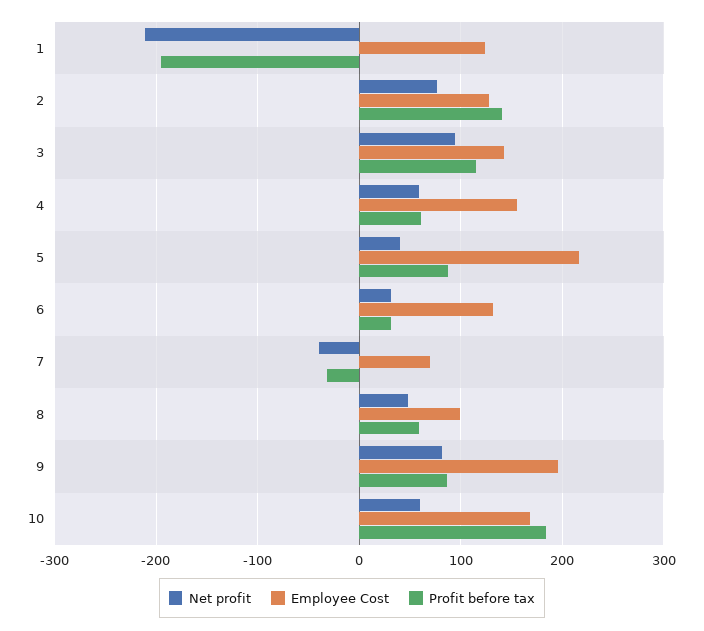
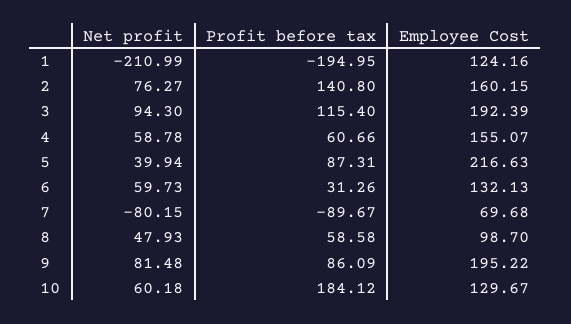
Employee Cost, 2: 130 -> 160.15
Employee Cost, 3: 140 -> 192.39
Net profit, 6: 30 -> 59.73
Net profit, 7: -40 -> -80.15
Profit before tax, 7: -30 -> -89.67
Employee Cost, 10: 170 -> 129.67

